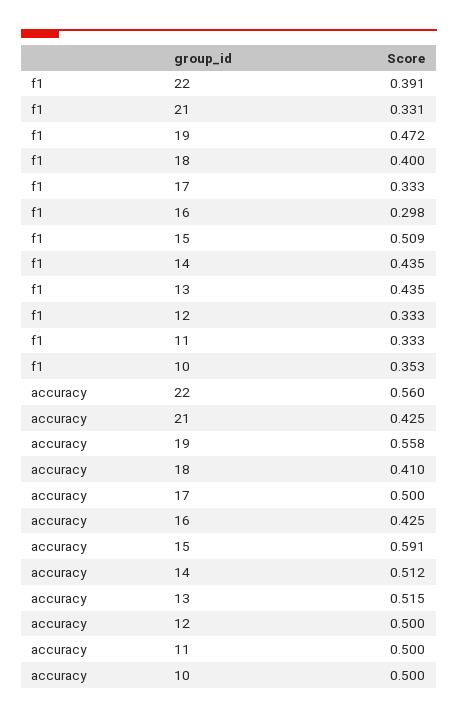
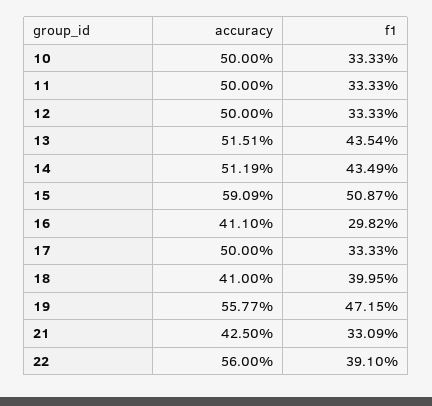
f1, 10: 0.353 -> 0.3333
accuracy, 16: 0.425 -> 0.411

